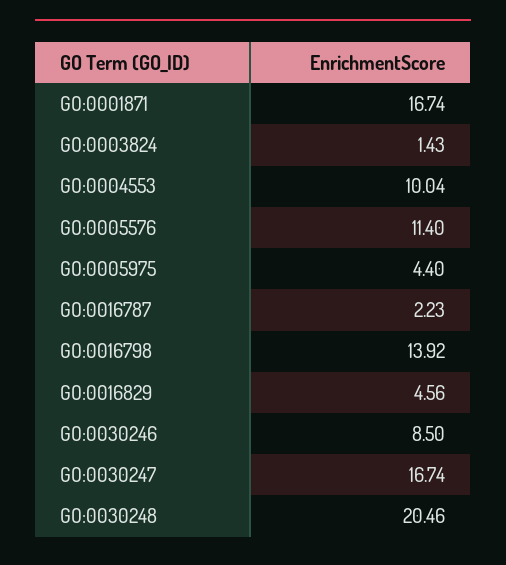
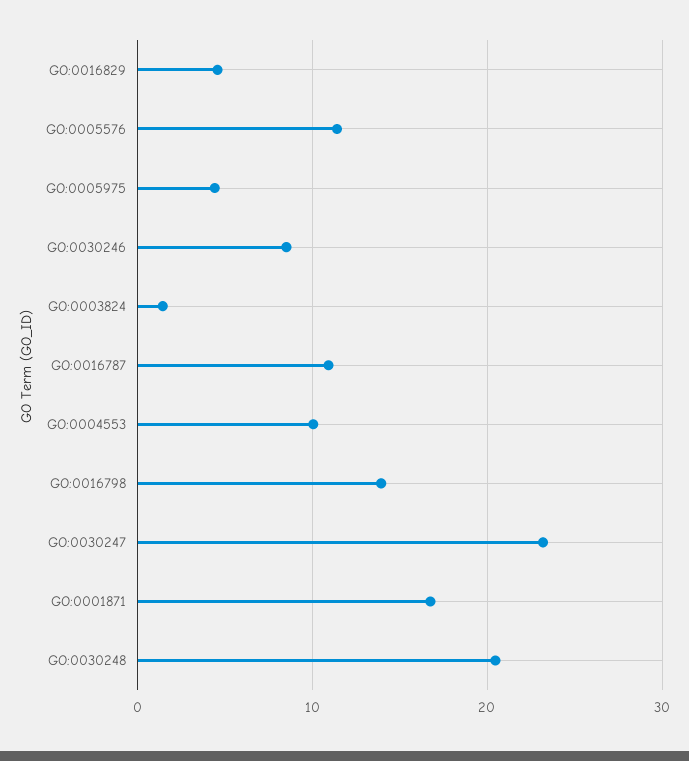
GO:0016787: 2.23 -> 11
GO:0030247: 16.74 -> 23

